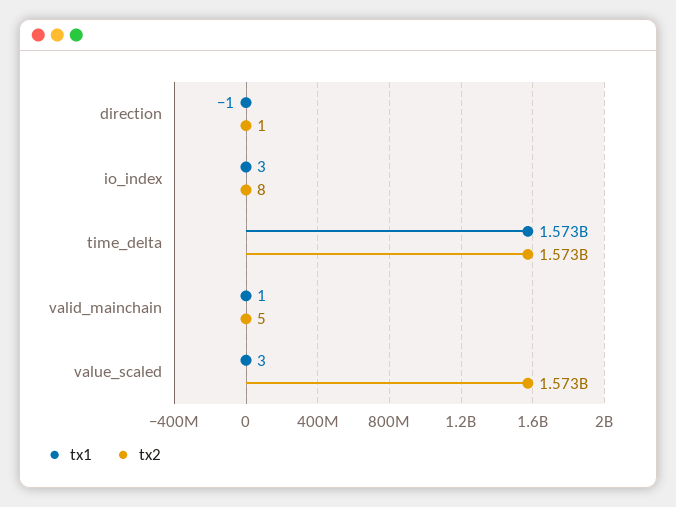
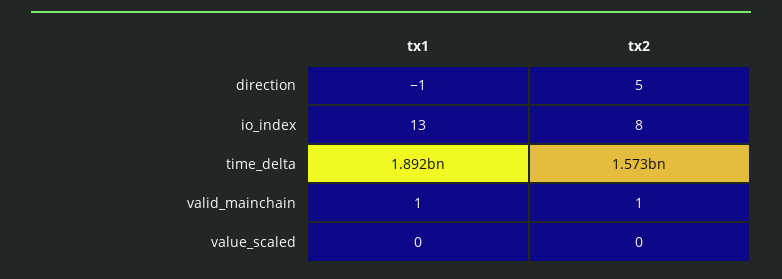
tx2, direction: 1 -> 5
tx1, io_index: 3 -> 13
tx1, time_delta: 1573000000 -> 1892000000
tx2, valid_mainchain: 5 -> 1
tx1, value_scaled: 3 -> 0
tx2, value_scaled: 1573000000 -> 0

